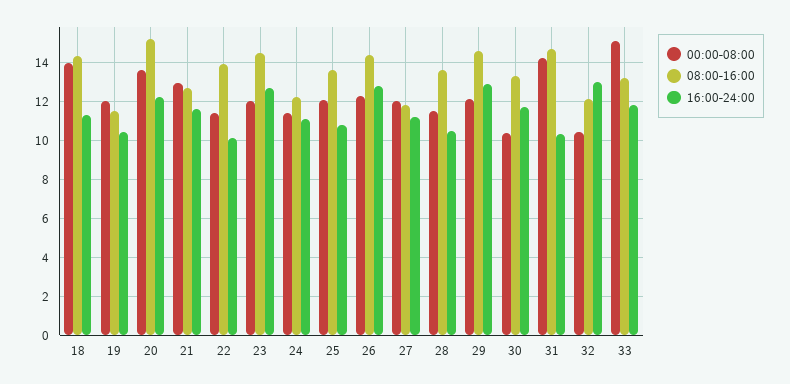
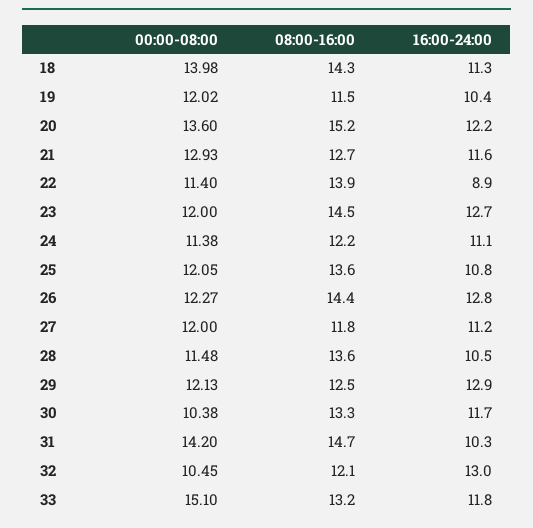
16:00-24:00, 22: 10 -> 8.9
08:00-16:00, 29: 14.5 -> 12.5

